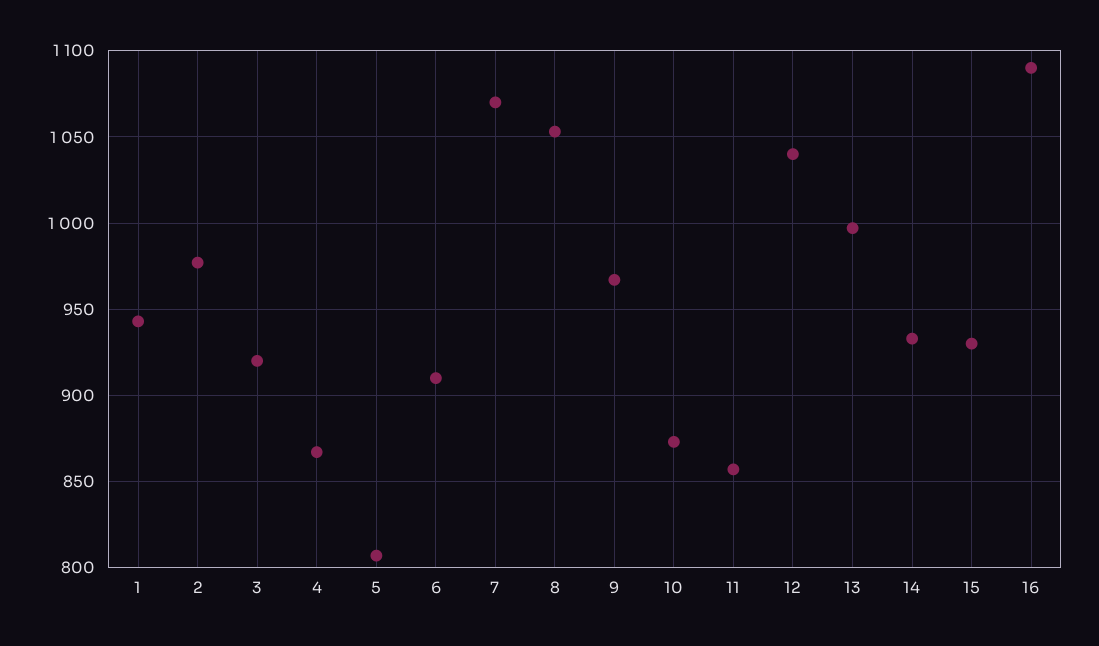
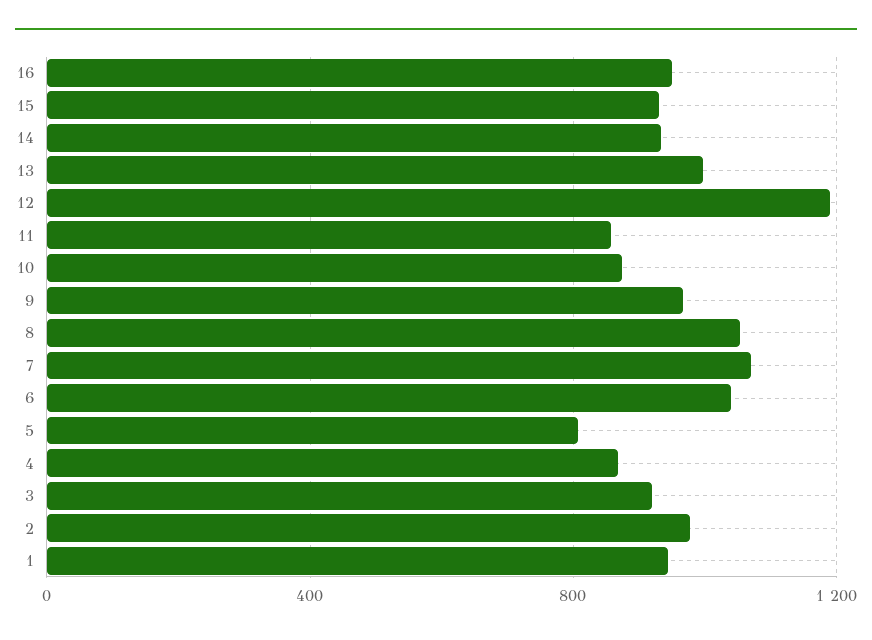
6: 910 -> 1050
12: 1040 -> 1200
16: 1090 -> 950

